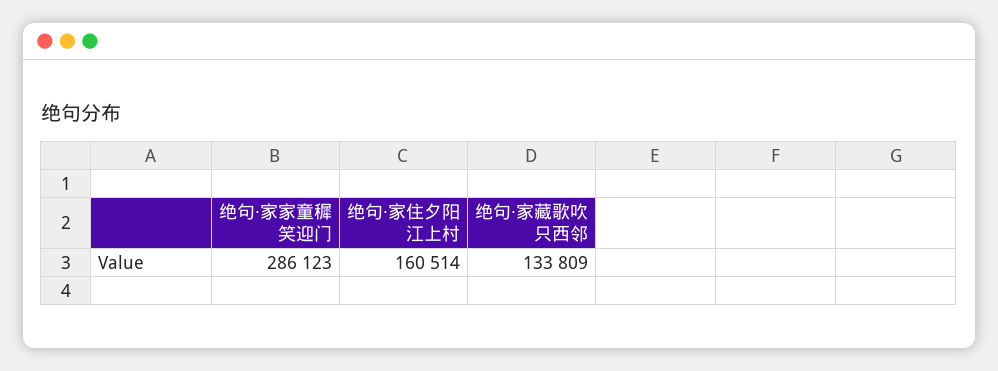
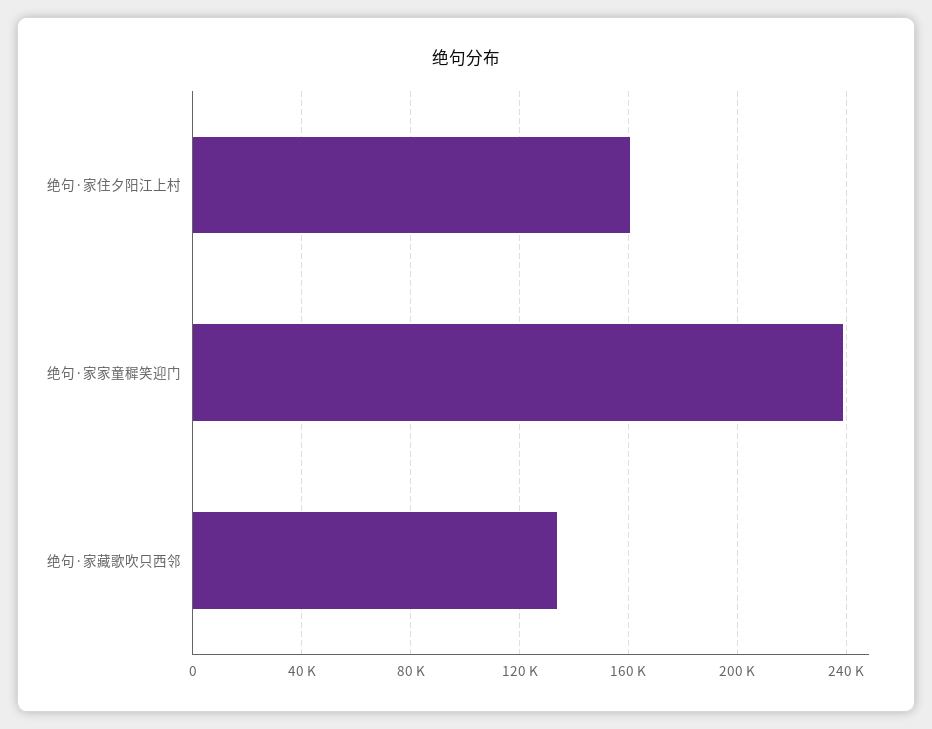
绝句·家家童穉笑迎门: 286123 -> 240000

